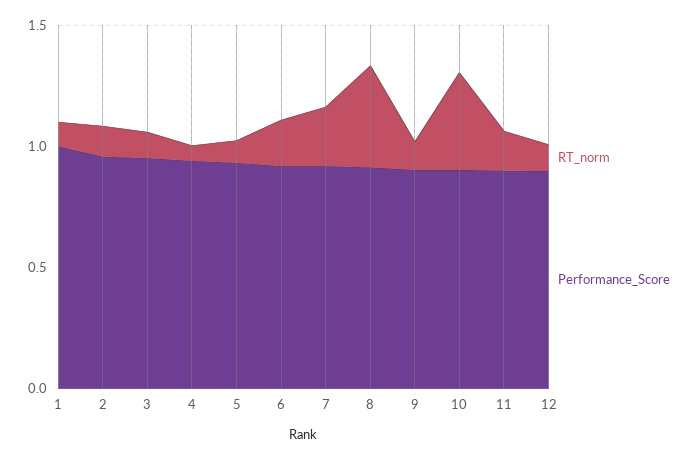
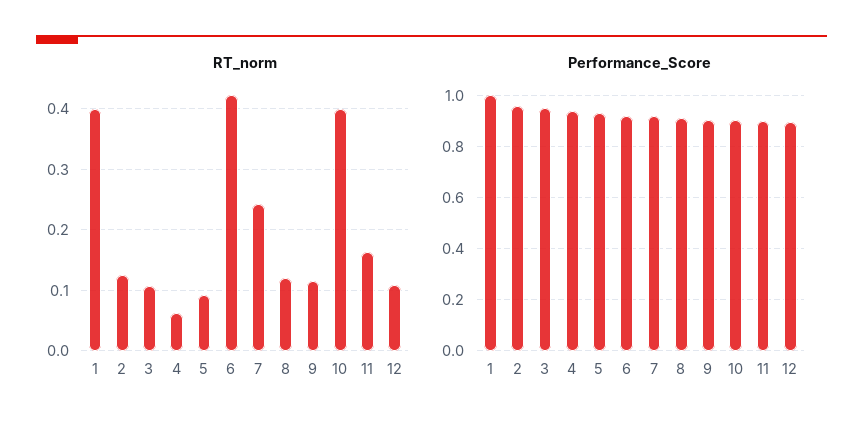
RT_norm, 1: 0.1 -> 0.4
RT_norm, 6: 0.2 -> 0.42
RT_norm, 8: 0.4 -> 0.12

